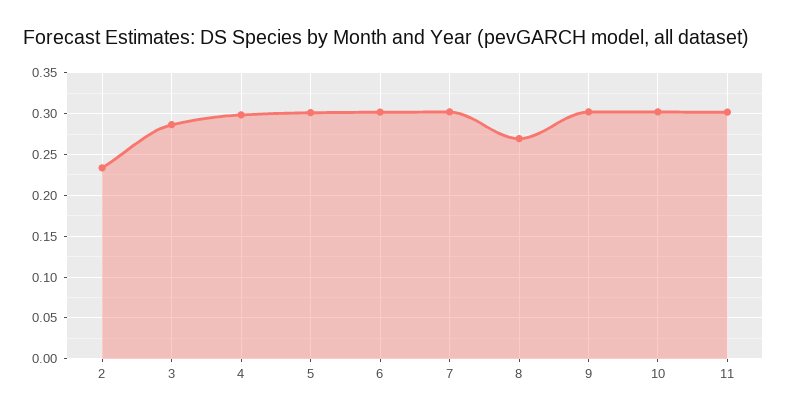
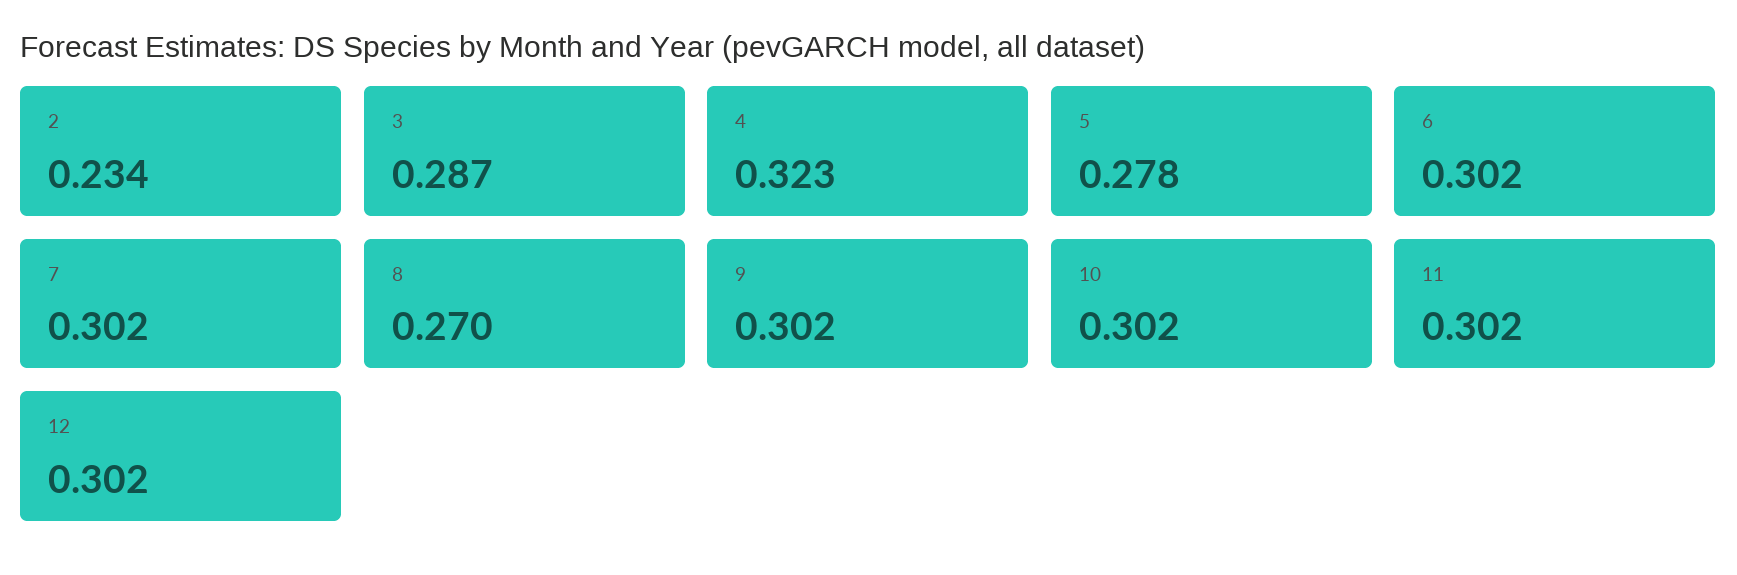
4: 0.3 -> 0.323
5: 0.3 -> 0.278
12: none -> 0.302

